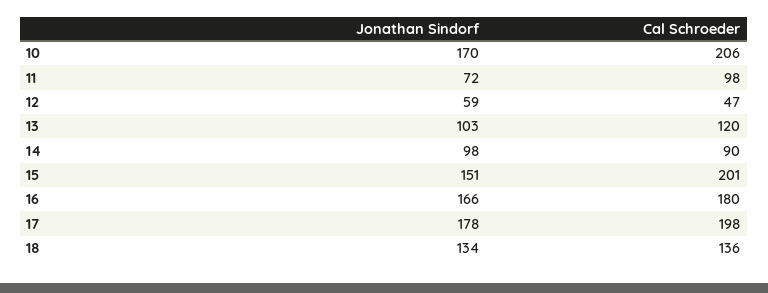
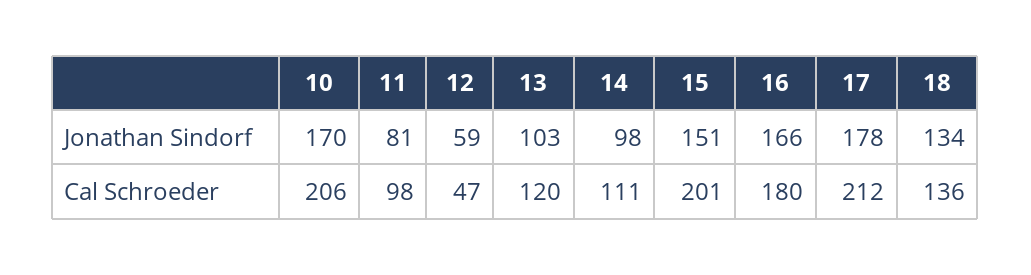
Jonathan Sindorf, 11: 72 -> 81
Cal Schroeder, 14: 90 -> 111
Cal Schroeder, 17: 198 -> 212

